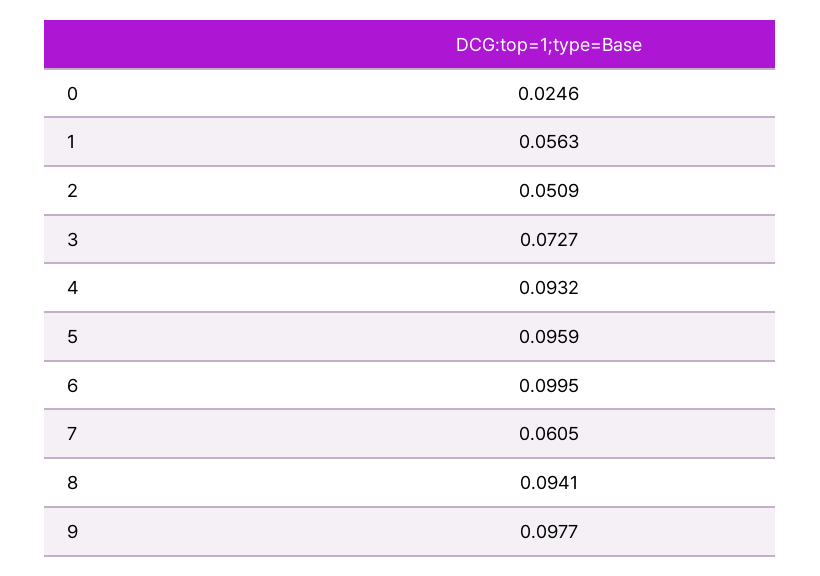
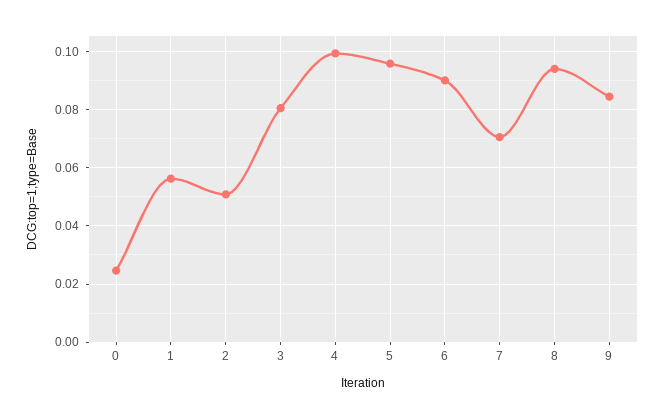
3: 0.0727 -> 0.08
4: 0.0932 -> 0.1
6: 0.0995 -> 0.09
7: 0.0605 -> 0.07
9: 0.0977 -> 0.085

